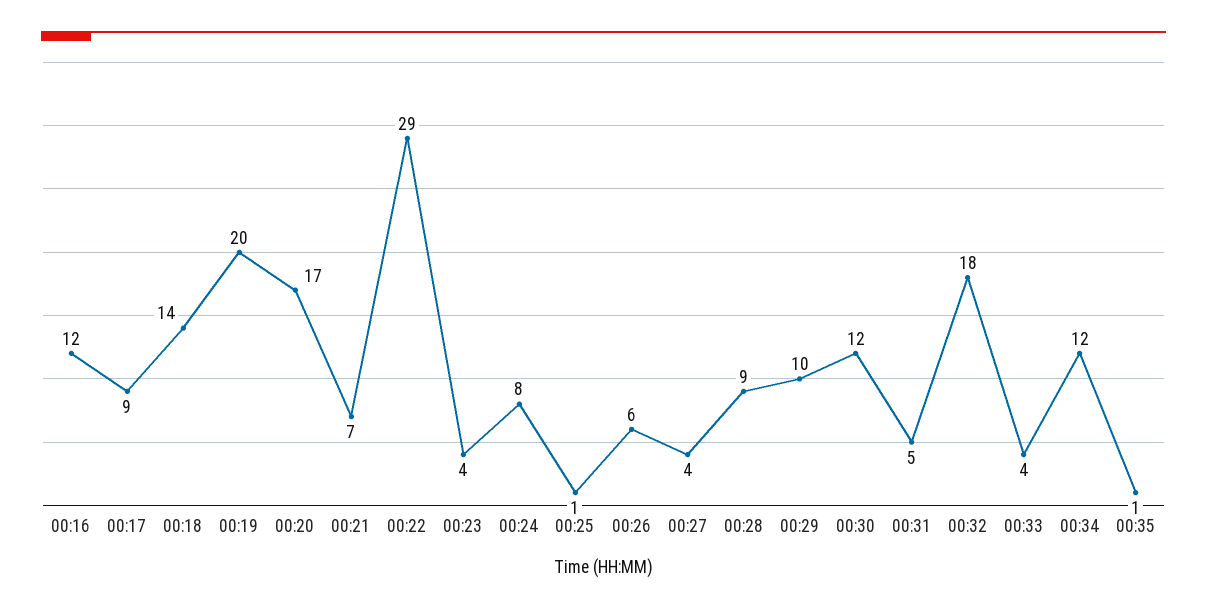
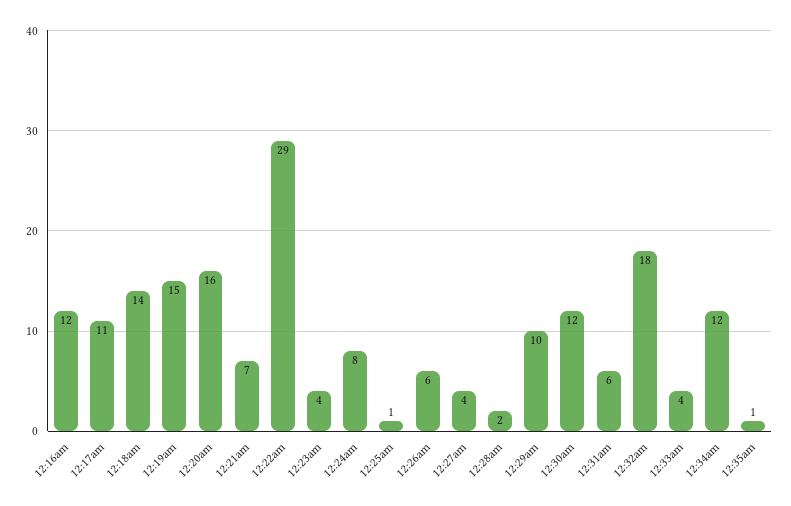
00:17: 9 -> 11
00:19: 20 -> 15
00:20: 17 -> 16
00:28: 9 -> 2
00:31: 5 -> 6

